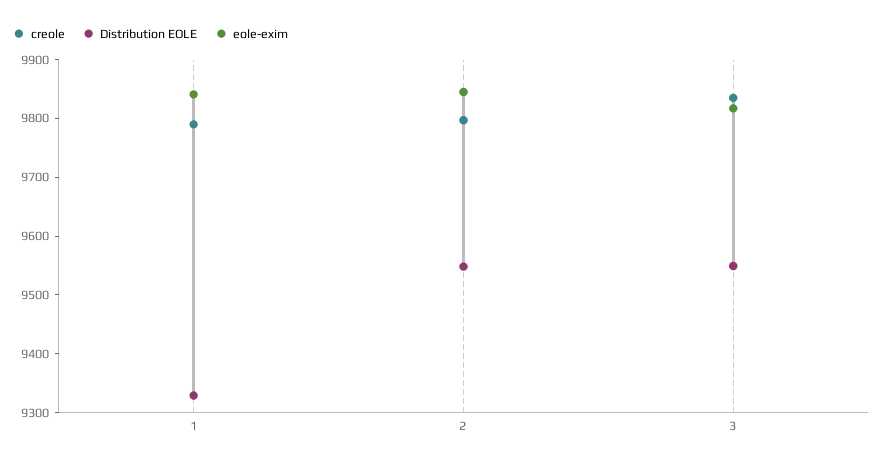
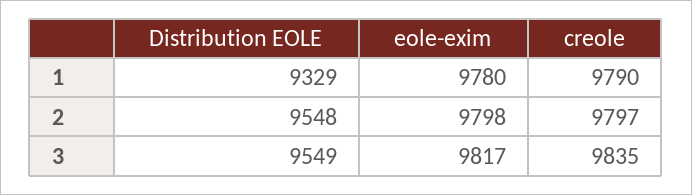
eole-exim, 1: 9840 -> 9780
eole-exim, 2: 9840 -> 9798

